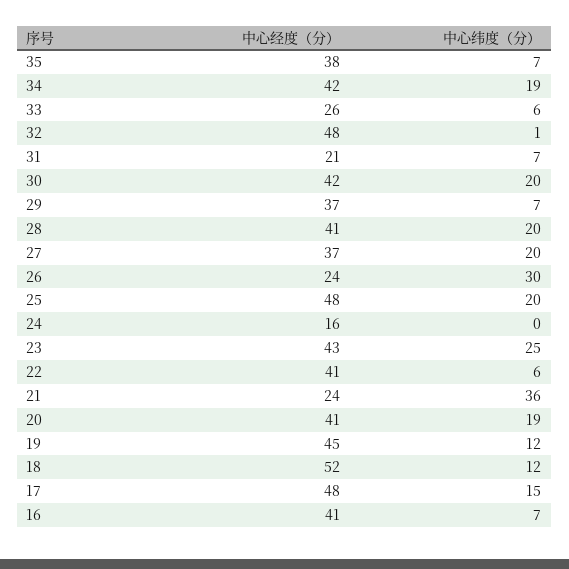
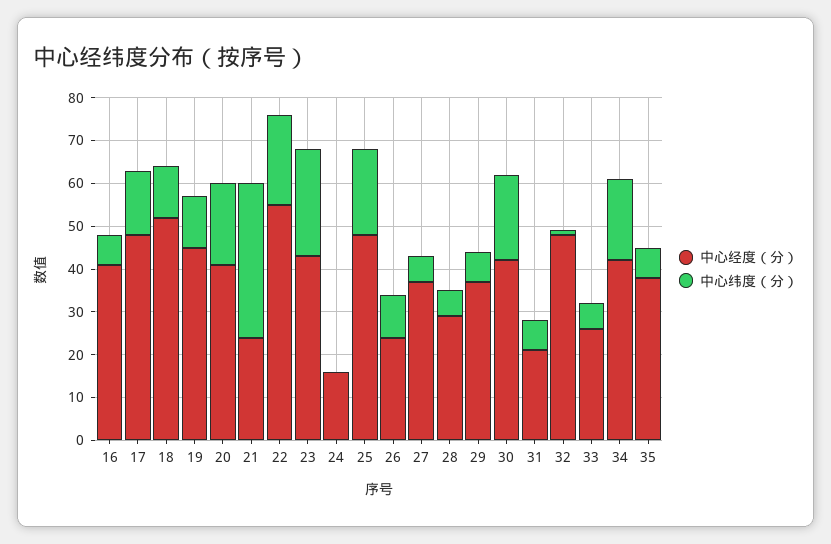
中心经度（分）, 28: 41 -> 30
中心纬度（分）, 28: 20 -> 5
中心纬度（分）, 27: 20 -> 5
中心纬度（分）, 26: 30 -> 10
中心经度（分）, 22: 41 -> 55
中心纬度（分）, 22: 6 -> 20

